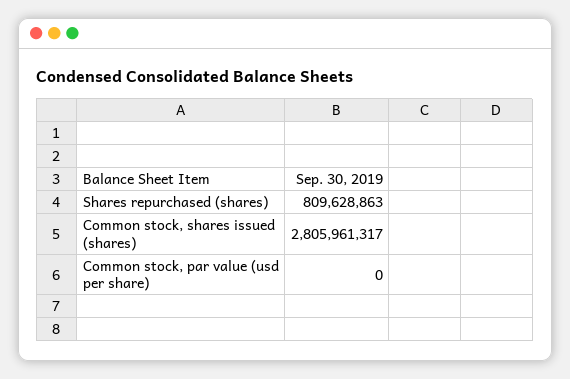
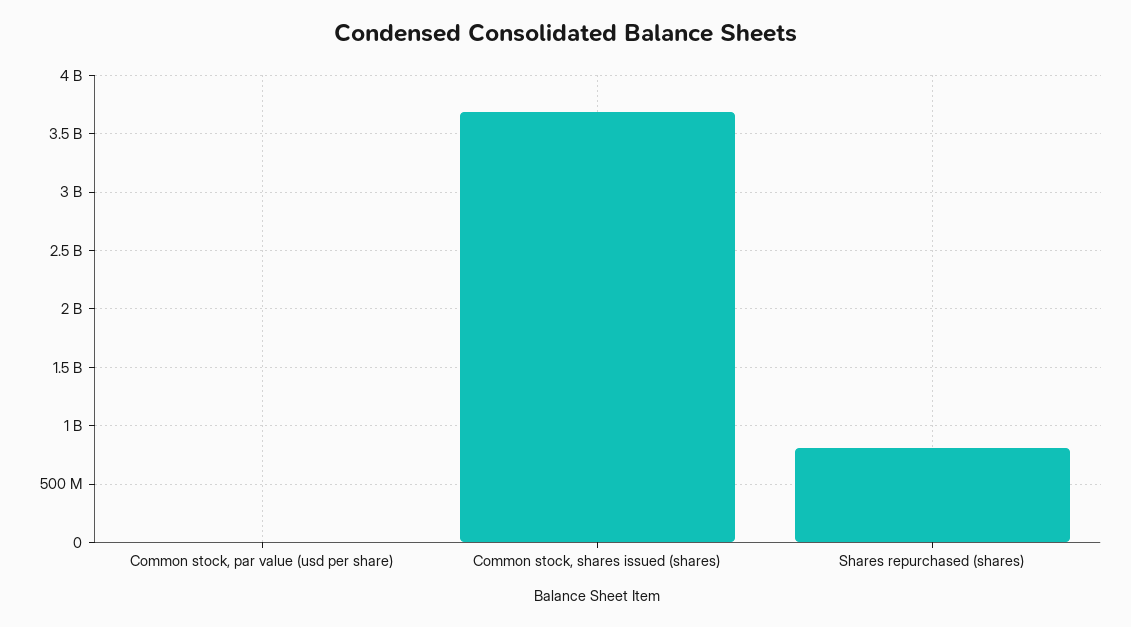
Common stock, shares issued (shares): 2805961317 -> 3700000000

